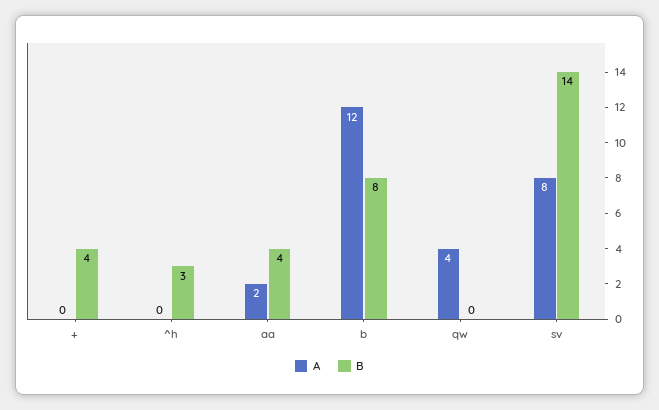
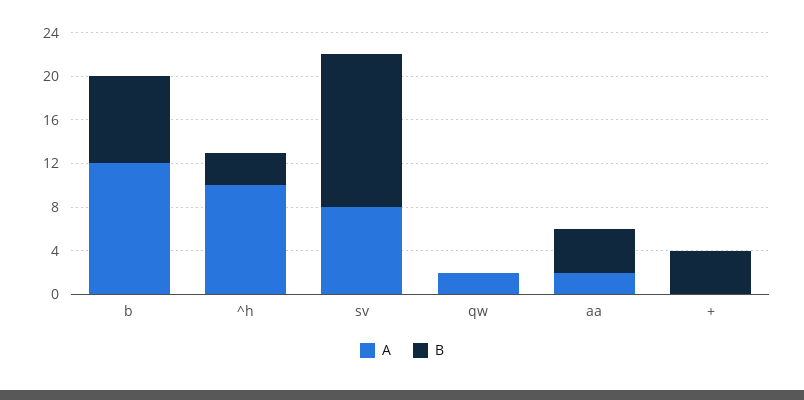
A, ^h: 0 -> 10
A, qw: 4 -> 2

